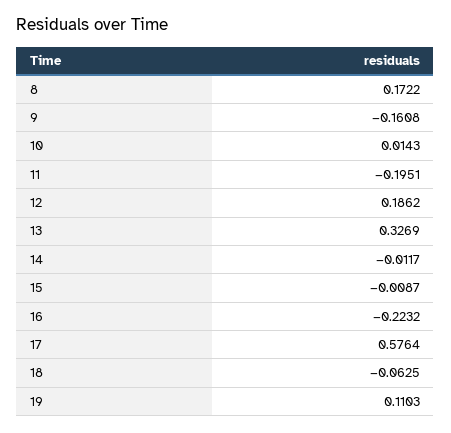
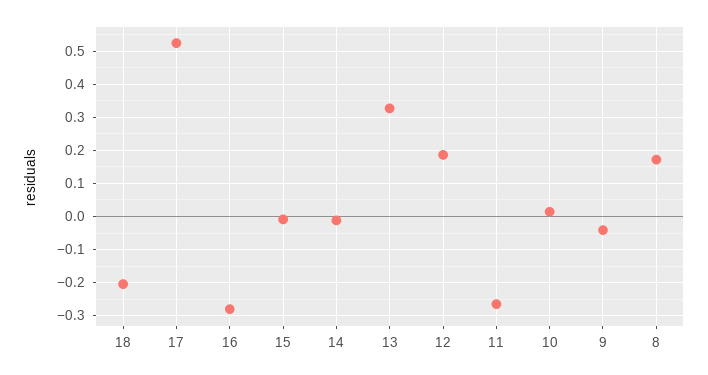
9: -0.1608 -> -0.04
11: -0.1951 -> -0.26
16: -0.2232 -> -0.28
17: 0.5764 -> 0.52
18: -0.0625 -> -0.2
19: 0.1103 -> none

